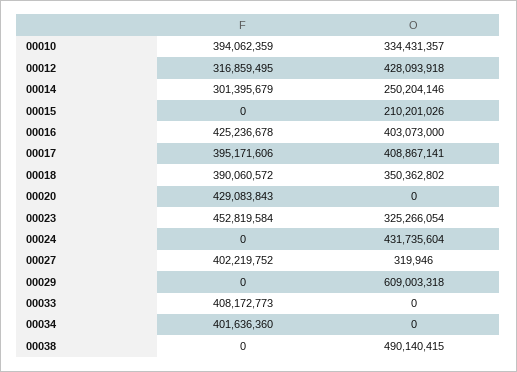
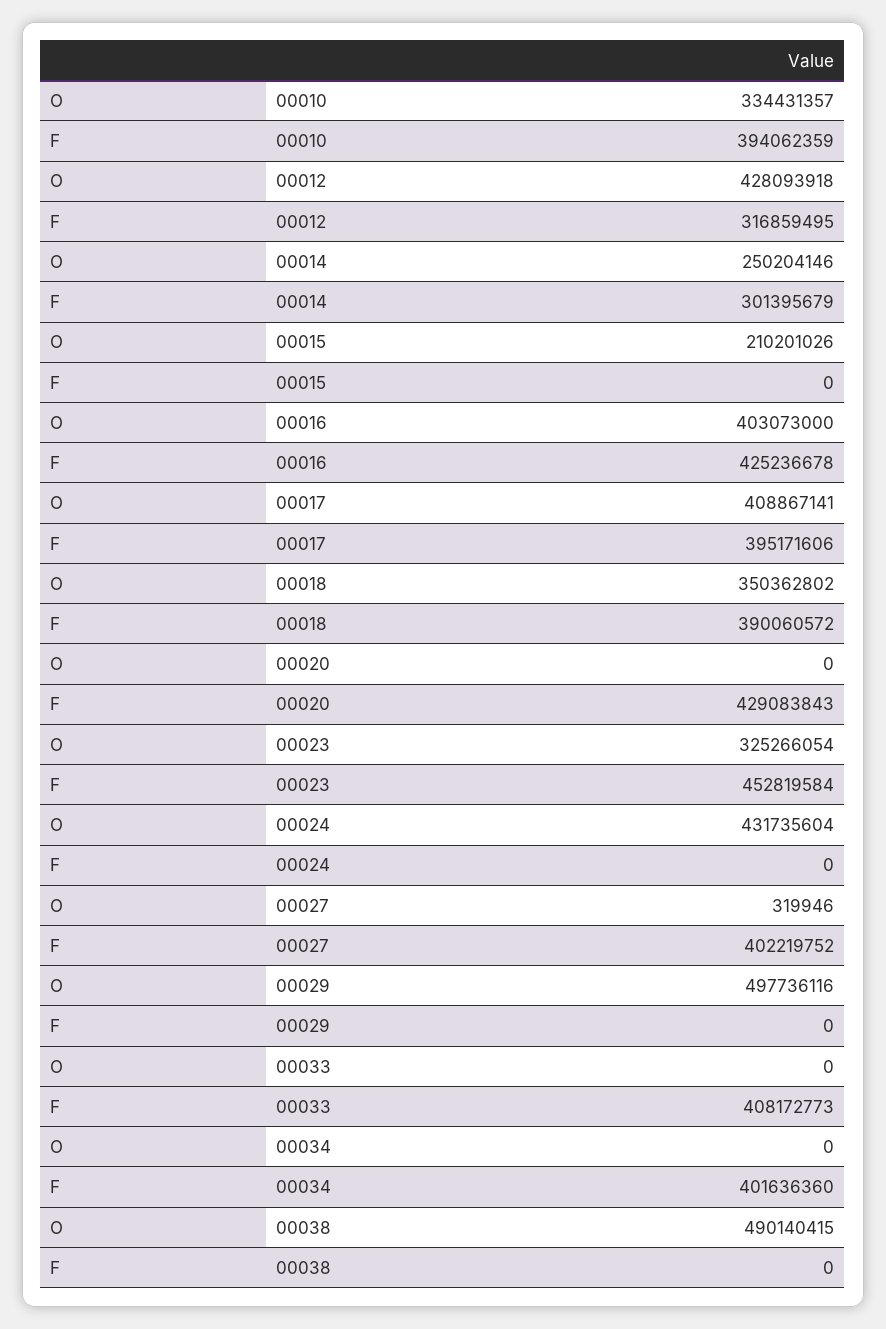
O, 00029: 609003318 -> 497736116

